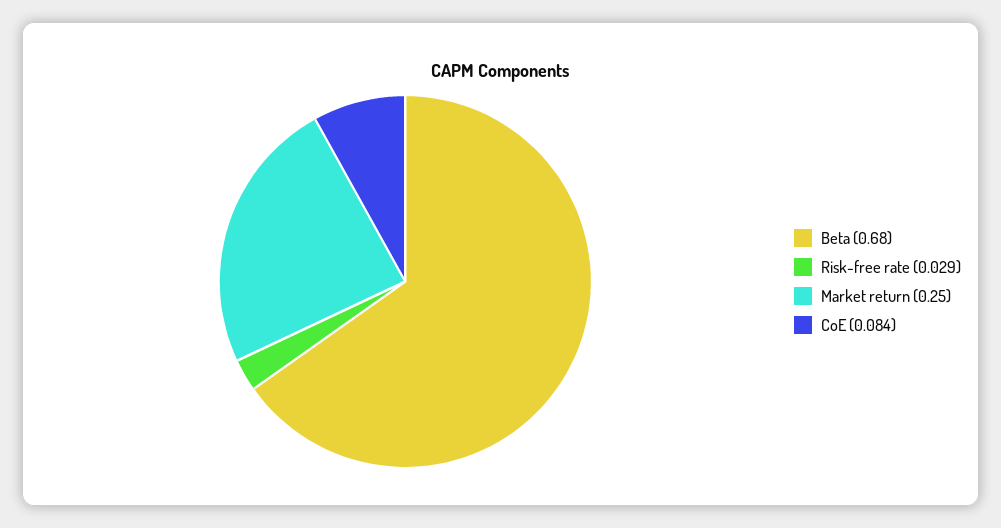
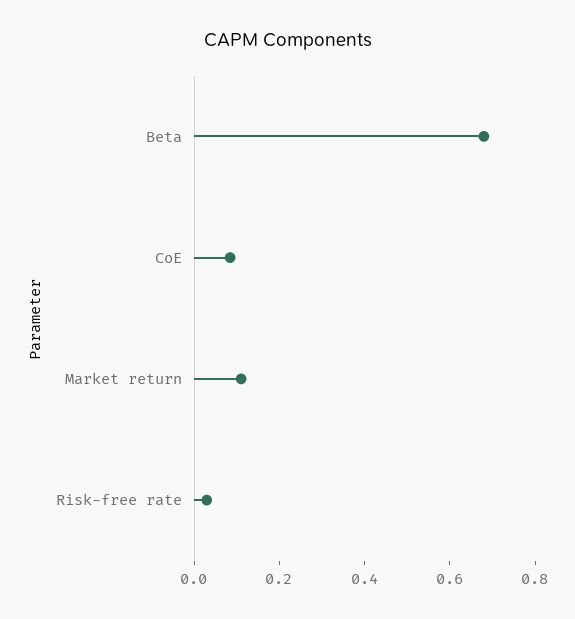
Market return: 0.25 -> 0.1

